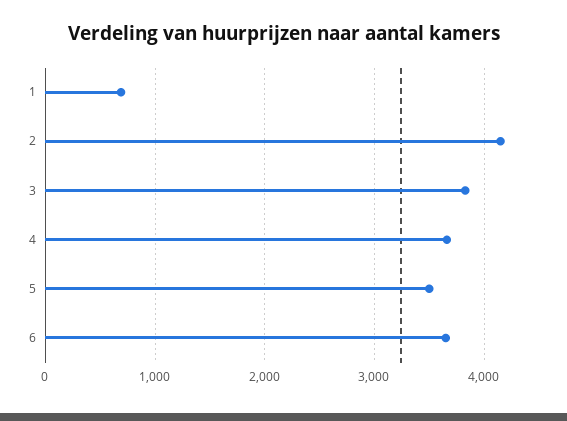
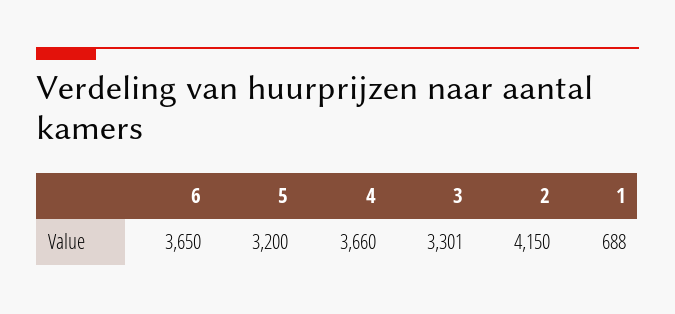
3: 3800 -> 3301
5: 3500 -> 3200

